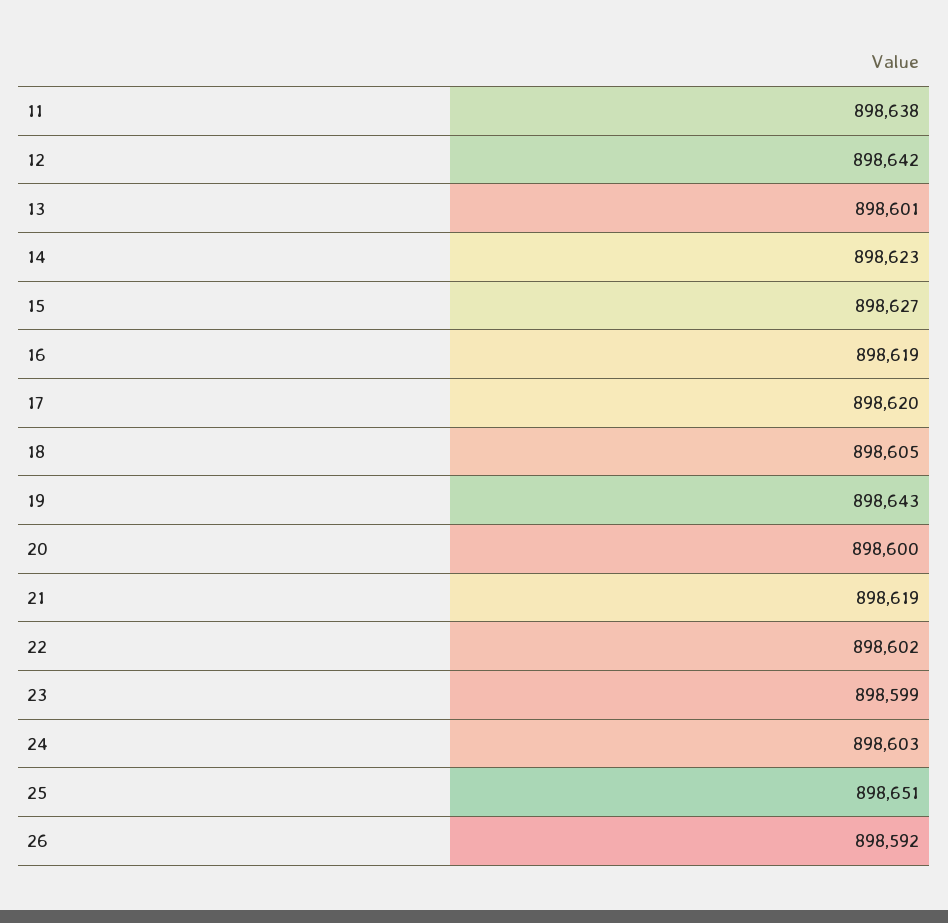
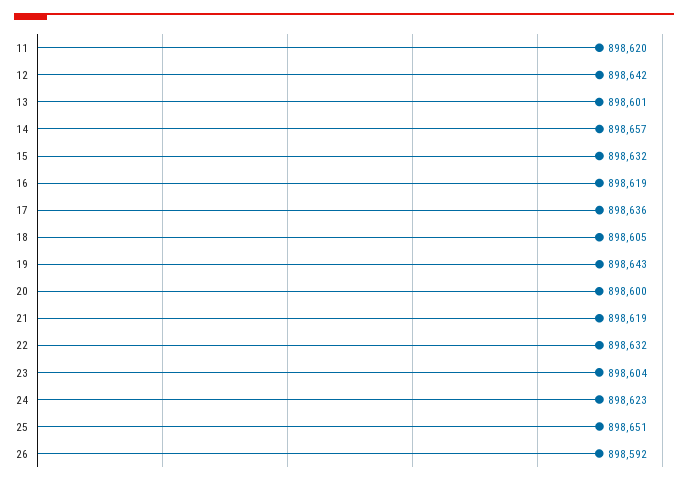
11: 898638 -> 898620
14: 898623 -> 898657
15: 898627 -> 898632
17: 898620 -> 898636
22: 898602 -> 898632
23: 898599 -> 898604
24: 898603 -> 898623

